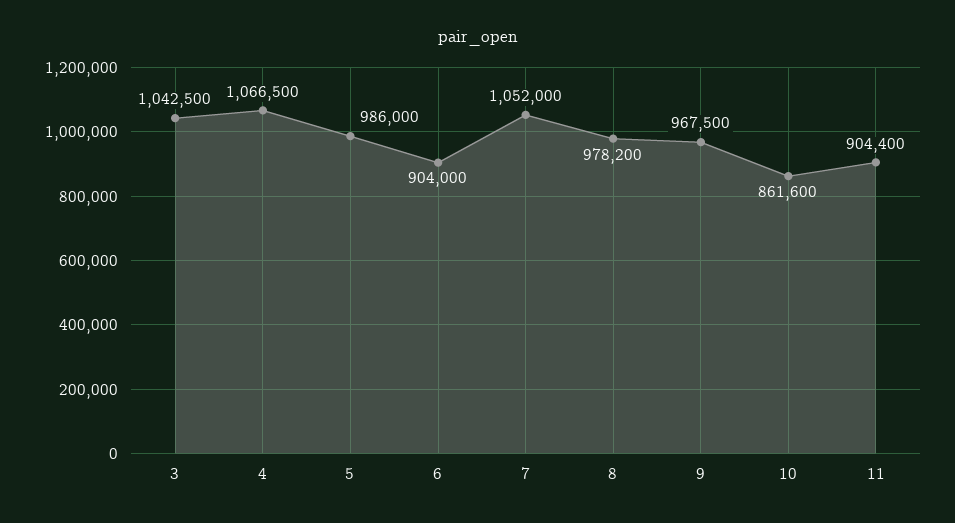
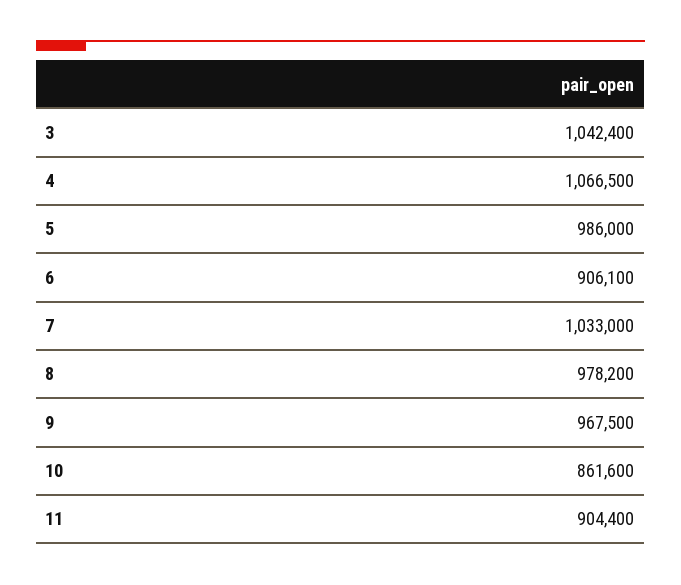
3: 1042500 -> 1042400
6: 904000 -> 906100
7: 1052000 -> 1033000

